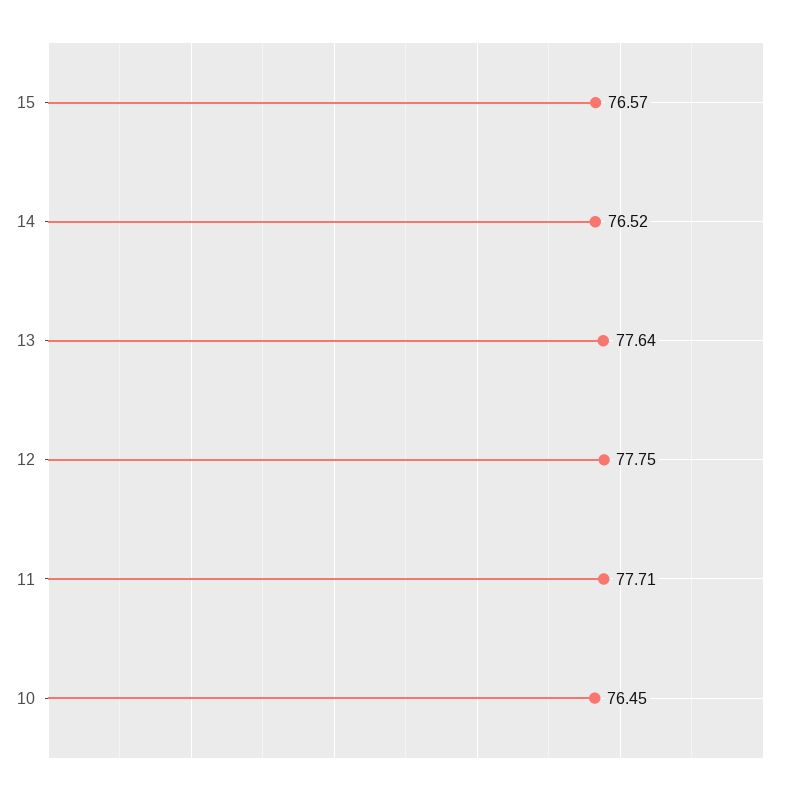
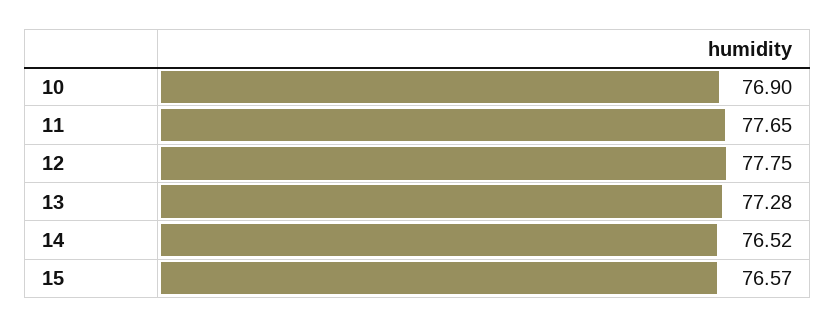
13: 77.64 -> 77.28
11: 77.71 -> 77.65
10: 76.45 -> 76.9

